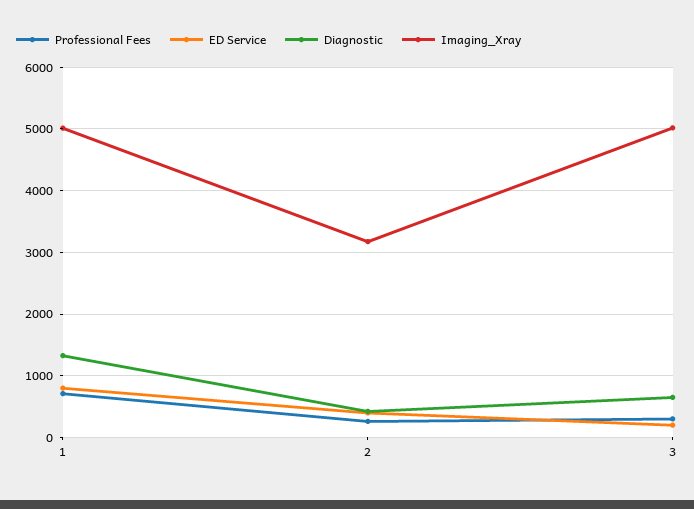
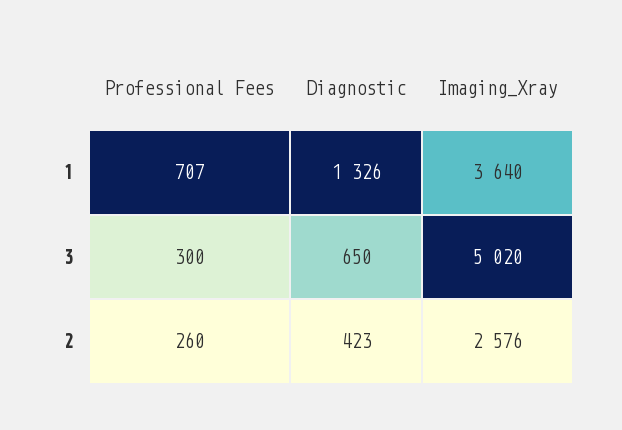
ED Service, 1: 800 -> none
Imaging_Xray, 1: 5000 -> 3640
ED Service, 2: 400 -> none
Imaging_Xray, 2: 3200 -> 2576
ED Service, 3: 200 -> none

